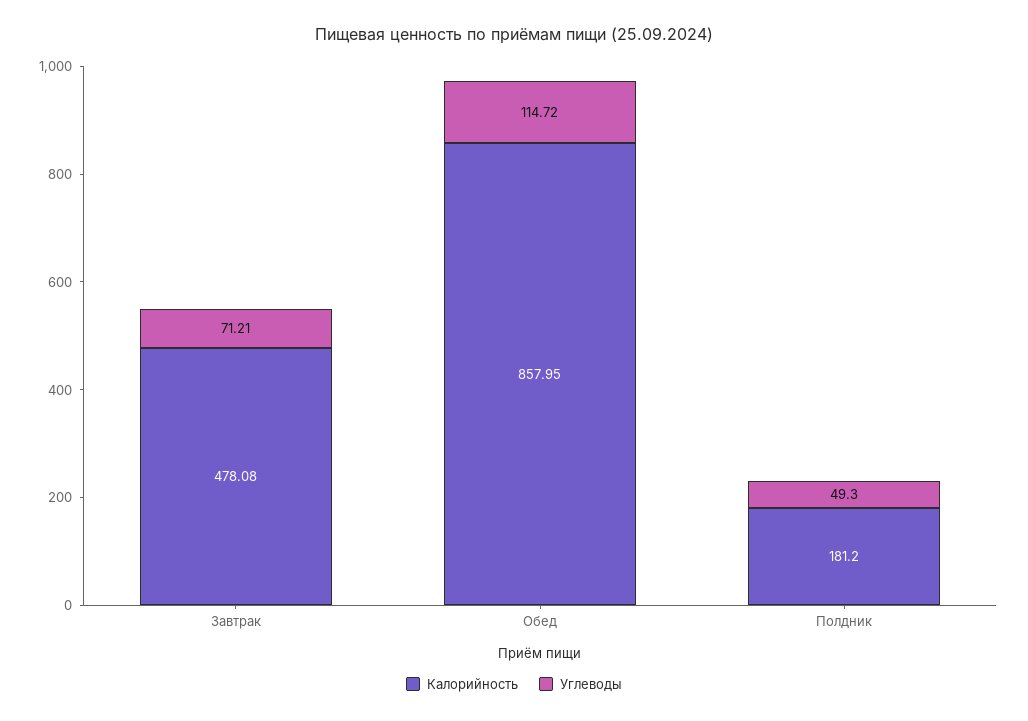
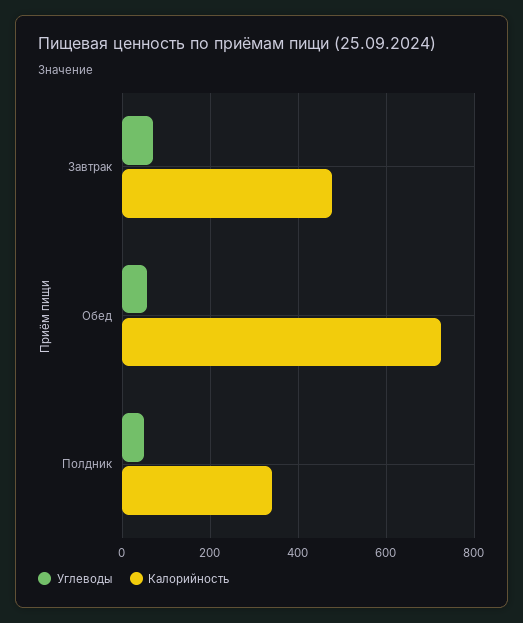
Калорийность, Обед: 857.95 -> 720
Углеводы, Обед: 114.72 -> 60
Калорийность, Полдник: 181.2 -> 340

